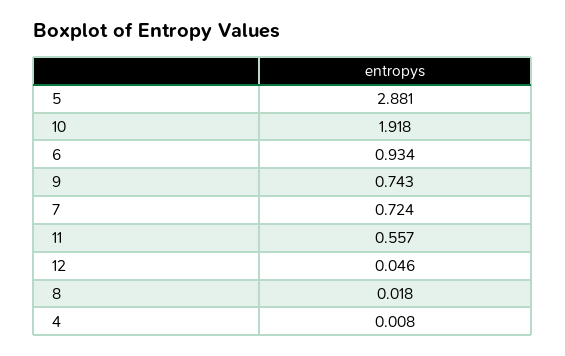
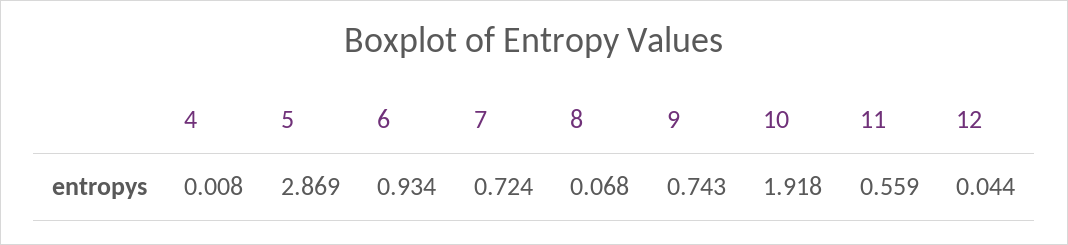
5: 2.881 -> 2.869
11: 0.557 -> 0.559
12: 0.046 -> 0.044
8: 0.018 -> 0.068

